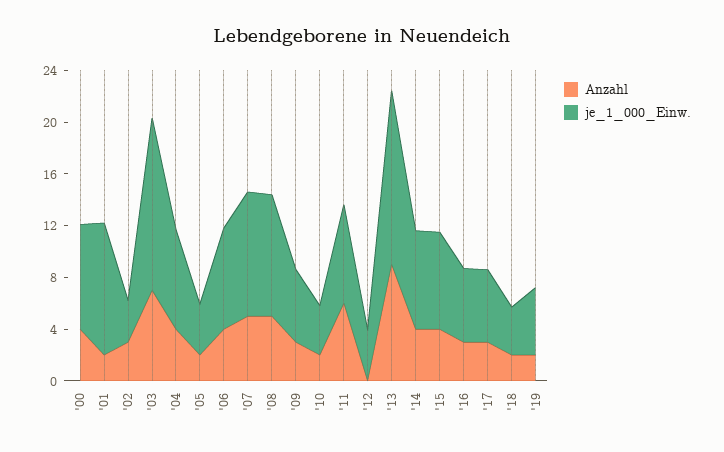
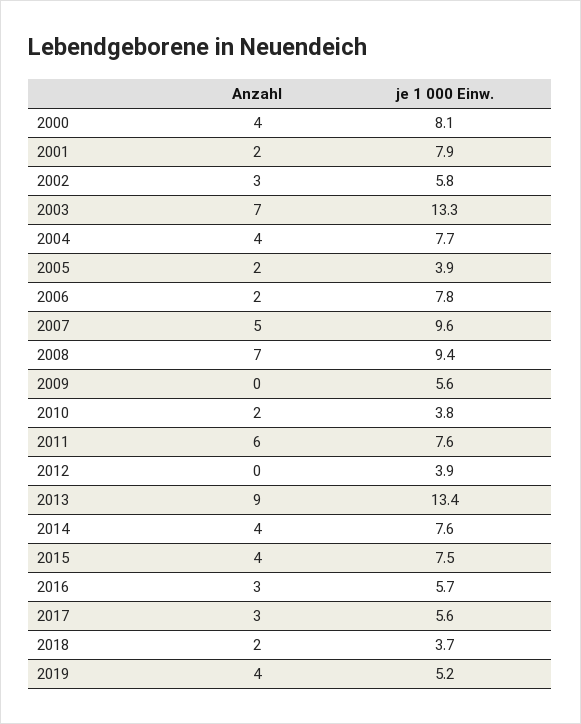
je_1_000_Einw., '01: 10 -> 7.9
je_1_000_Einw., '02: 3 -> 5.8
Anzahl, '06: 4 -> 2
Anzahl, '08: 5 -> 7
Anzahl, '09: 3 -> 0
Anzahl, '19: 2 -> 4

